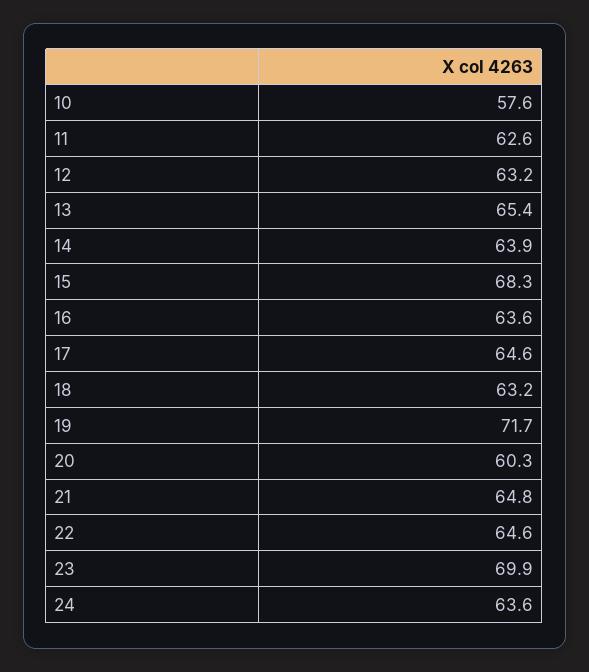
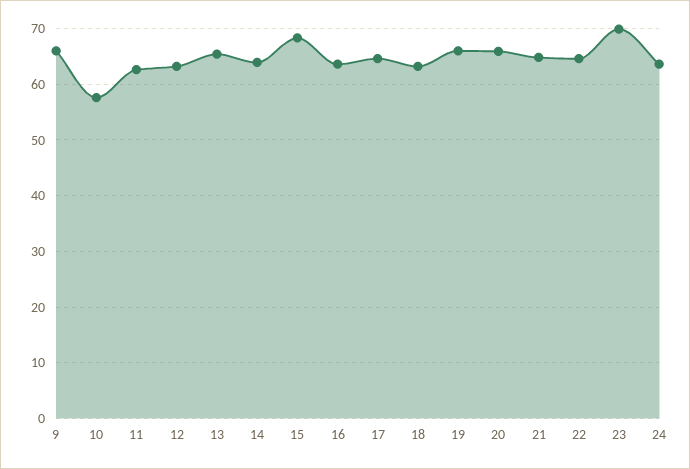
19: 71.7 -> 66
20: 60.3 -> 66
9: none -> 66

